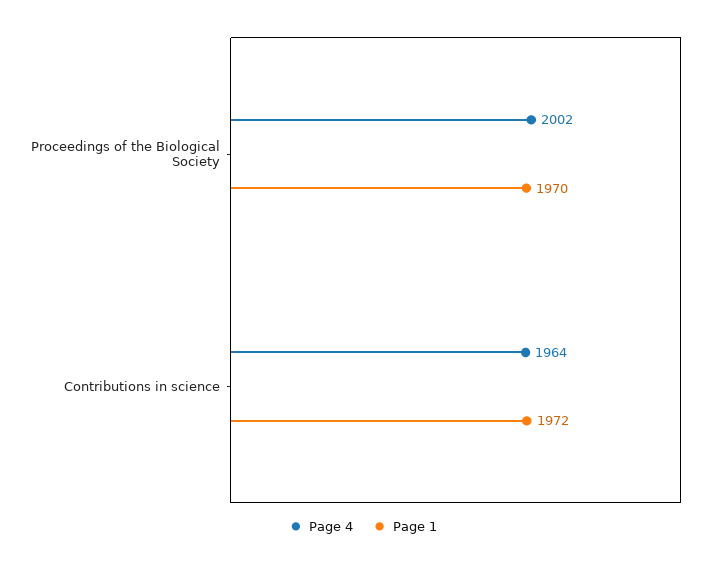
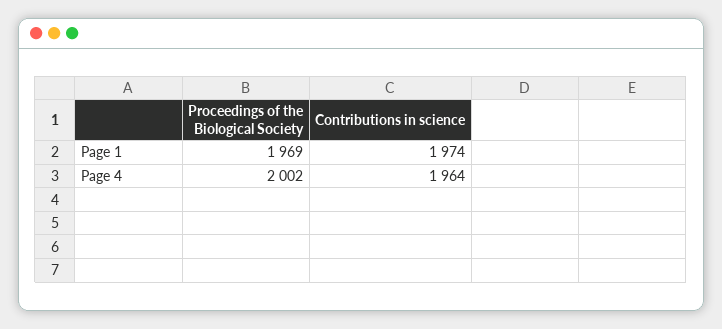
Page 1, Proceedings of the Biological Society: 1970 -> 1969
Page 1, Contributions in science: 1972 -> 1974

